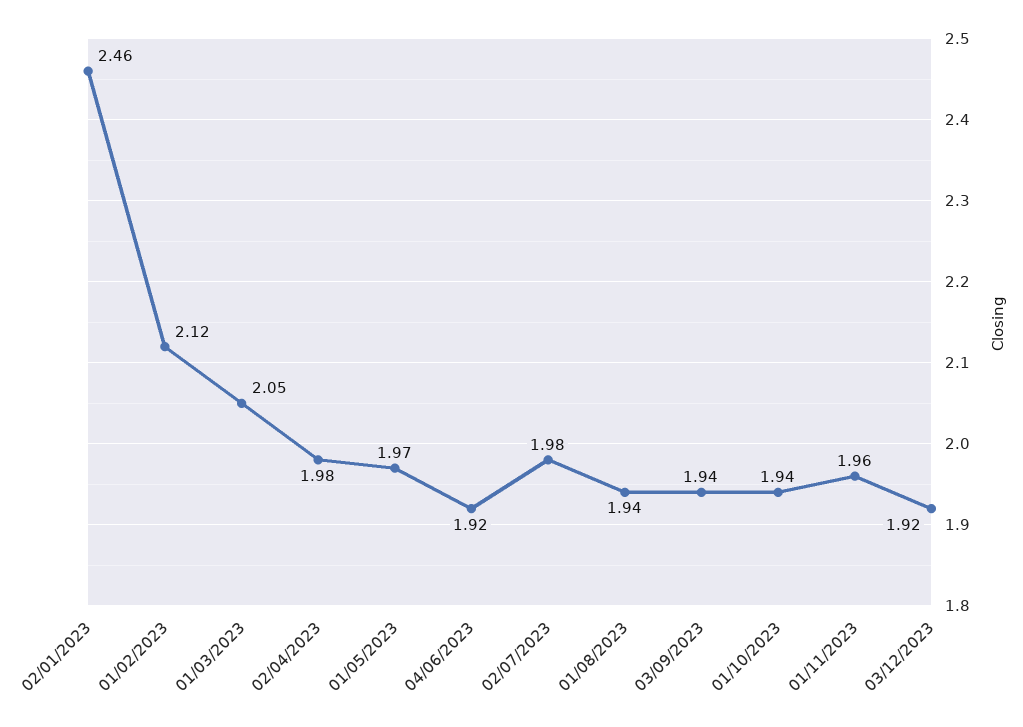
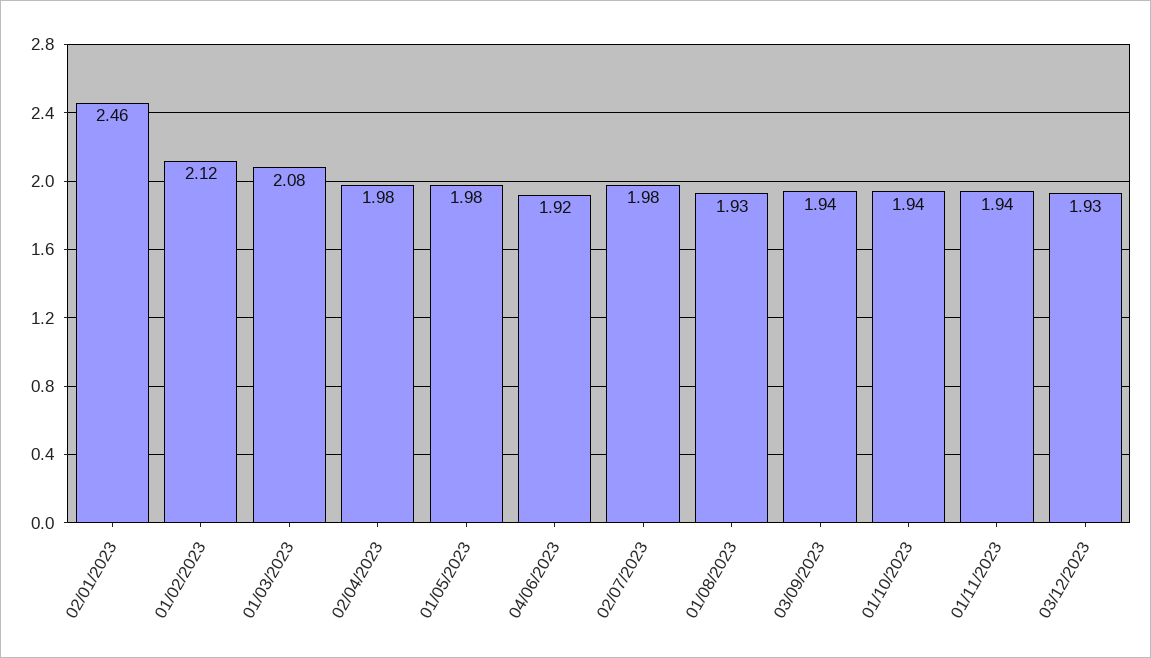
01/03/2023: 2.05 -> 2.08
01/05/2023: 1.97 -> 1.98
01/08/2023: 1.94 -> 1.93
01/11/2023: 1.96 -> 1.94
03/12/2023: 1.92 -> 1.93

